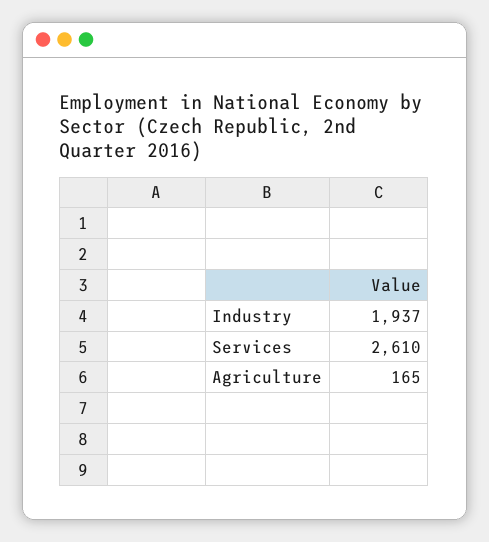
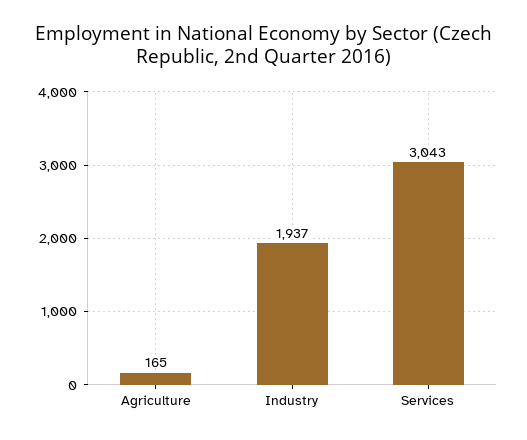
Services: 2610 -> 3043

